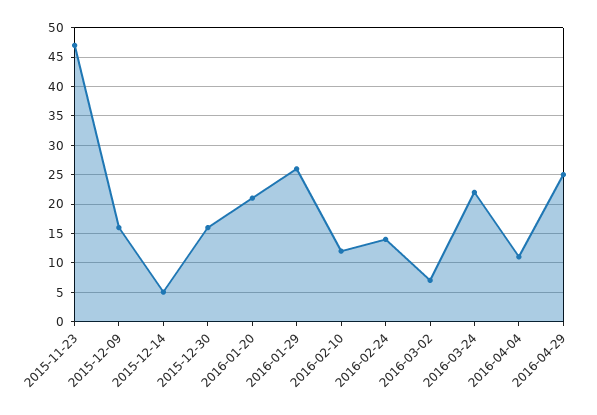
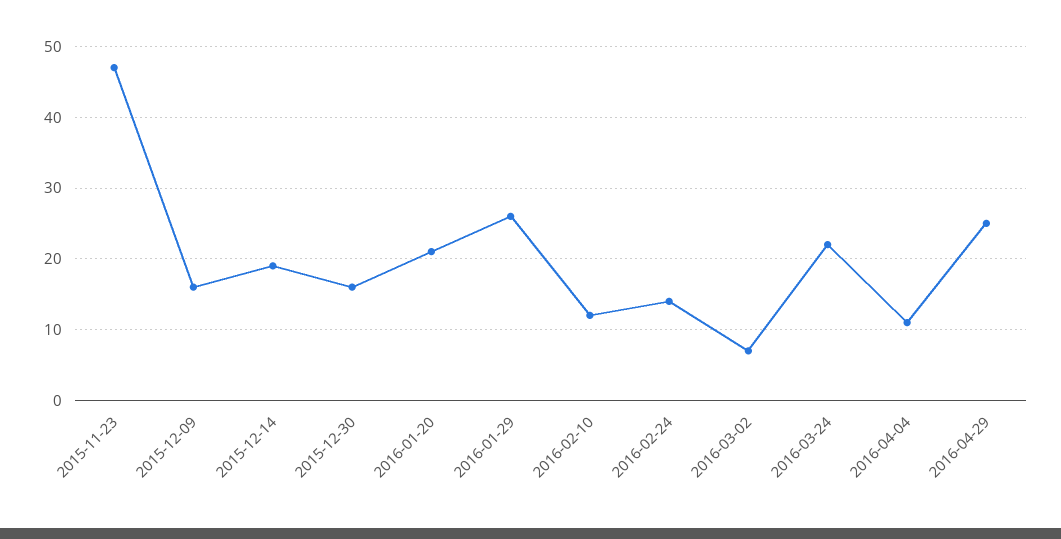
2015-12-14: 5 -> 19

